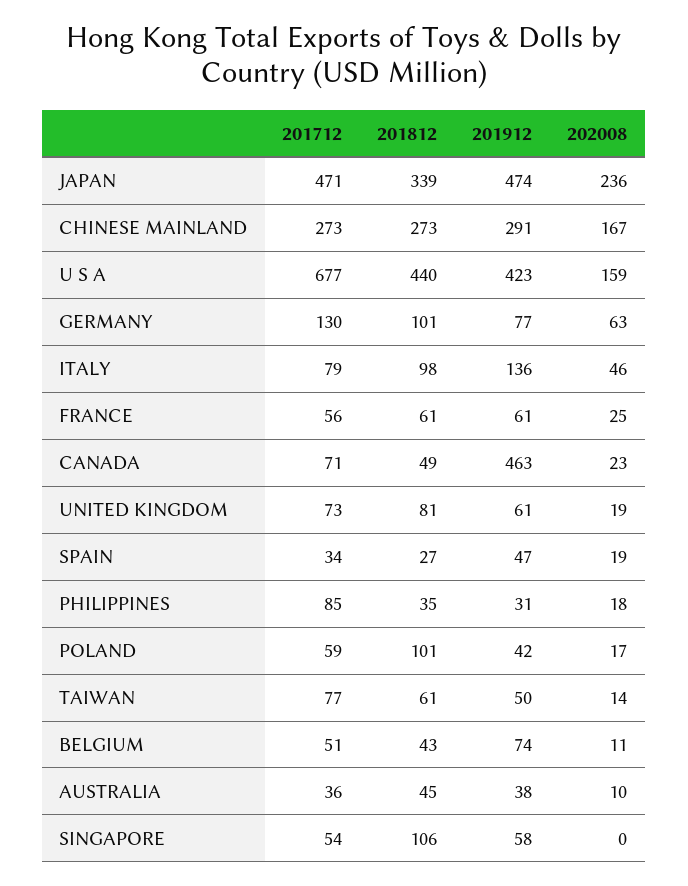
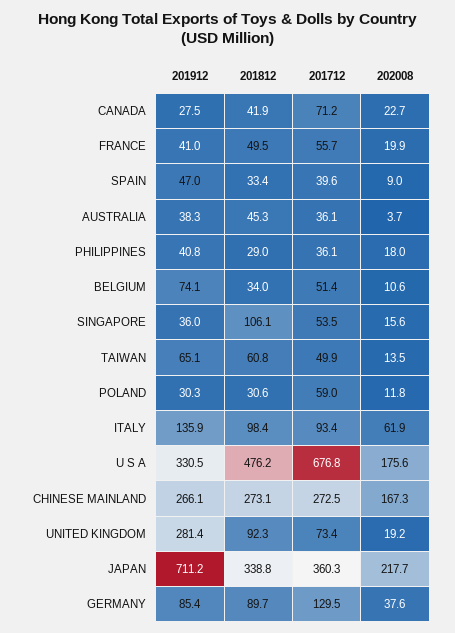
201712, JAPAN: 471 -> 360.3
201912, JAPAN: 474 -> 711.2
202008, JAPAN: 236 -> 217.7
201912, CHINESE MAINLAND: 291 -> 266.1
201812, U S A: 440 -> 476.2
201912, U S A: 423 -> 330.5
202008, U S A: 159 -> 175.6
201812, GERMANY: 101 -> 89.7
201912, GERMANY: 77 -> 85.4
202008, GERMANY: 63 -> 37.6
201712, ITALY: 79 -> 93.4
202008, ITALY: 46 -> 61.9
201812, FRANCE: 61 -> 49.5
201912, FRANCE: 61 -> 41
202008, FRANCE: 25 -> 19.9
201812, CANADA: 49 -> 41.9
201912, CANADA: 463 -> 27.5
201812, UNITED KINGDOM: 81 -> 92.3
201912, UNITED KINGDOM: 61 -> 281.4
201712, SPAIN: 34 -> 39.6
201812, SPAIN: 27 -> 33.4
202008, SPAIN: 19 -> 9
201712, PHILIPPINES: 85 -> 36.1
201812, PHILIPPINES: 35 -> 29
201912, PHILIPPINES: 31 -> 40.8
201812, POLAND: 101 -> 30.6
201912, POLAND: 42 -> 30.3
202008, POLAND: 17 -> 11.8
201712, TAIWAN: 77 -> 49.9
201912, TAIWAN: 50 -> 65.1
201812, BELGIUM: 43 -> 34
202008, AUSTRALIA: 10 -> 3.7
201912, SINGAPORE: 58 -> 36
202008, SINGAPORE: 0 -> 15.6

